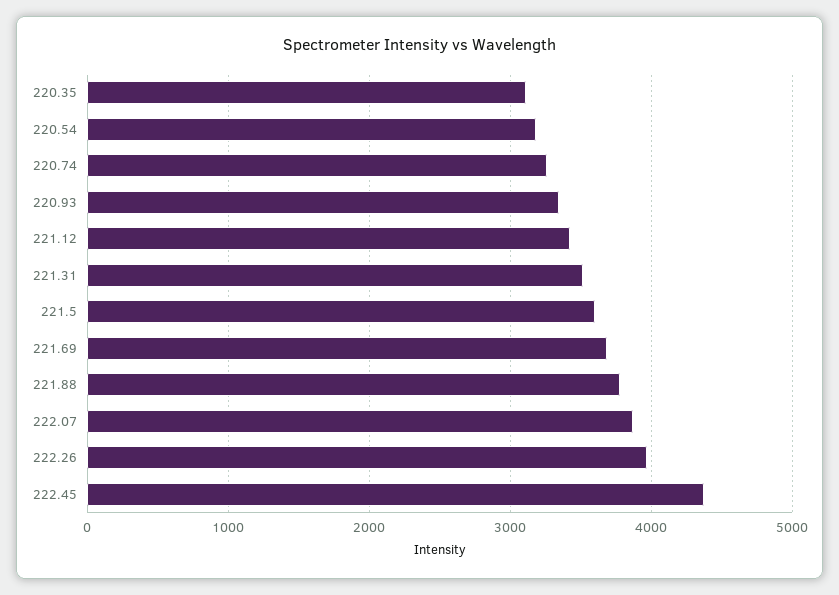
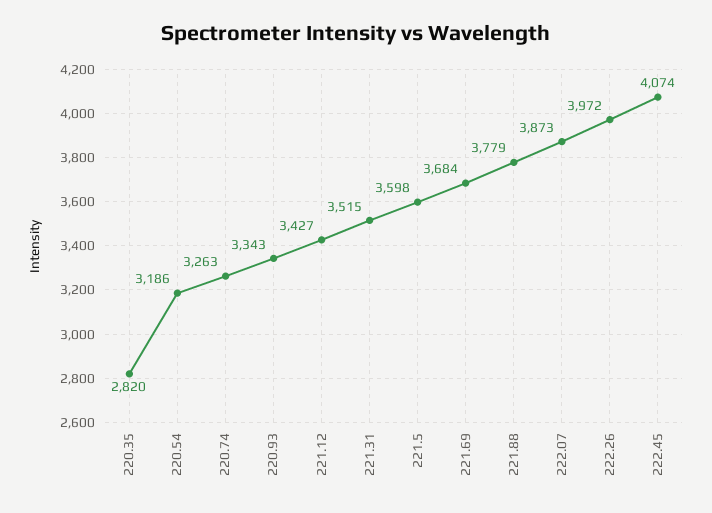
220.35: 3100 -> 2820
222.45: 4400 -> 4074

